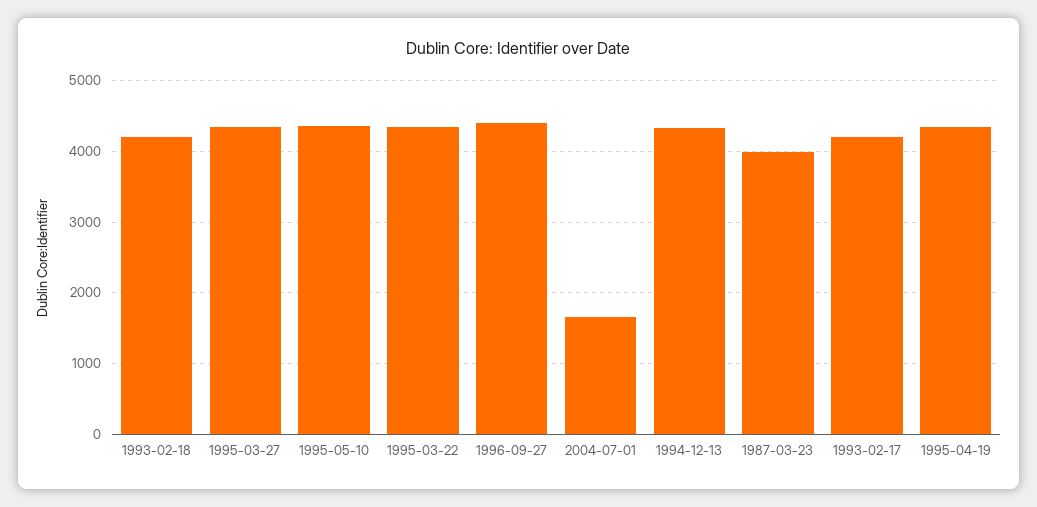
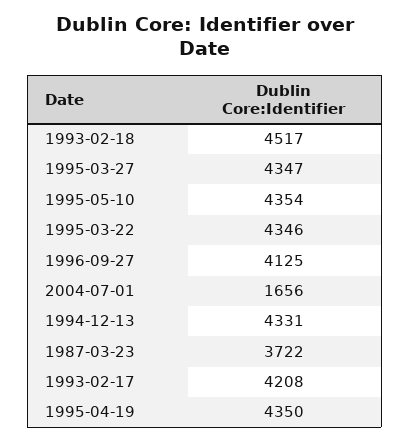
1993-02-18: 4200 -> 4517
1996-09-27: 4400 -> 4125
1987-03-23: 4000 -> 3722

